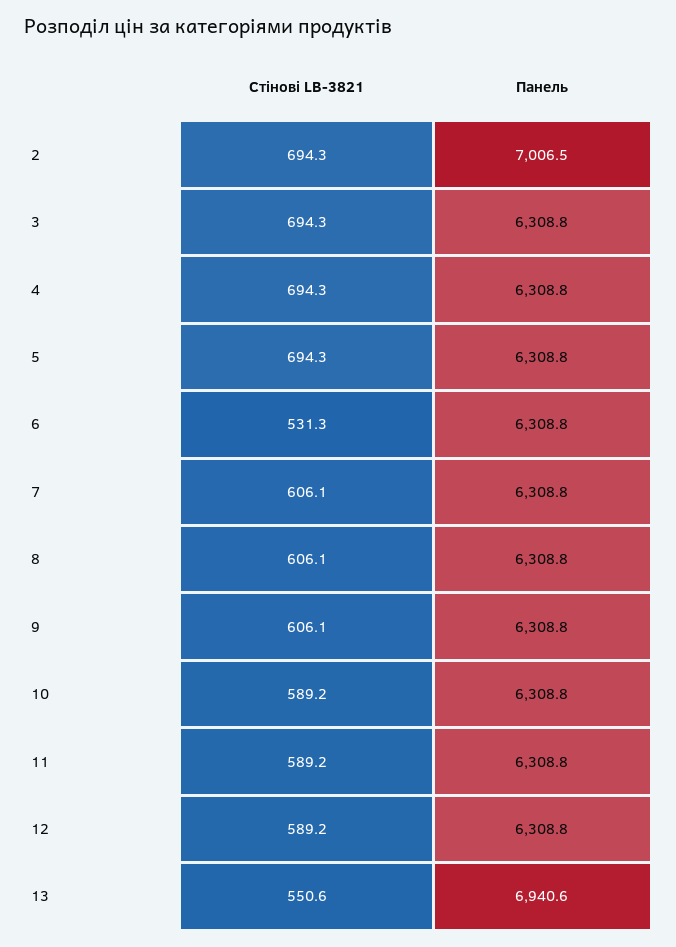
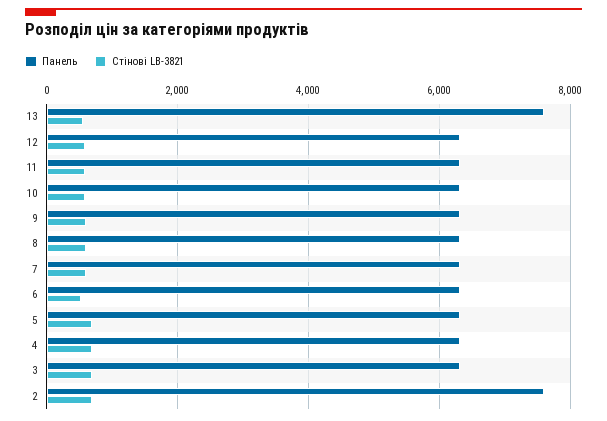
Панель, 2: 7006.5 -> 7600
Панель, 13: 6940.6 -> 7600

